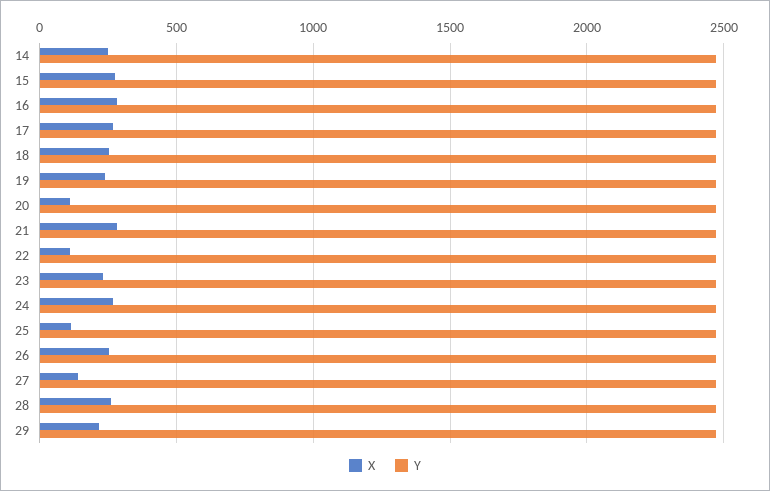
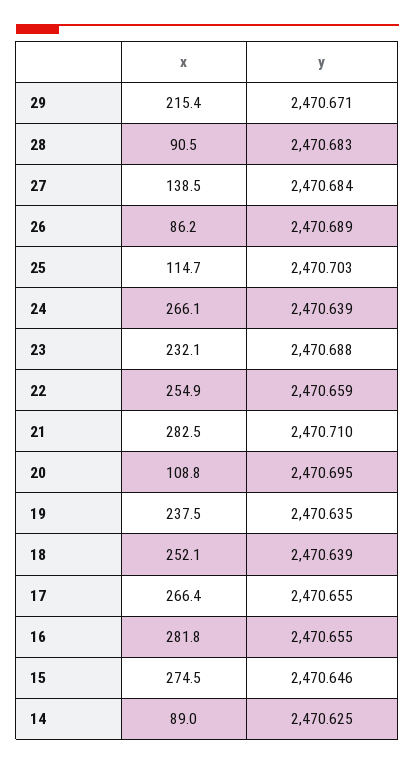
X, 14: 250 -> 89
X, 22: 100 -> 254.9
X, 26: 250 -> 86.2
X, 28: 250 -> 90.5

